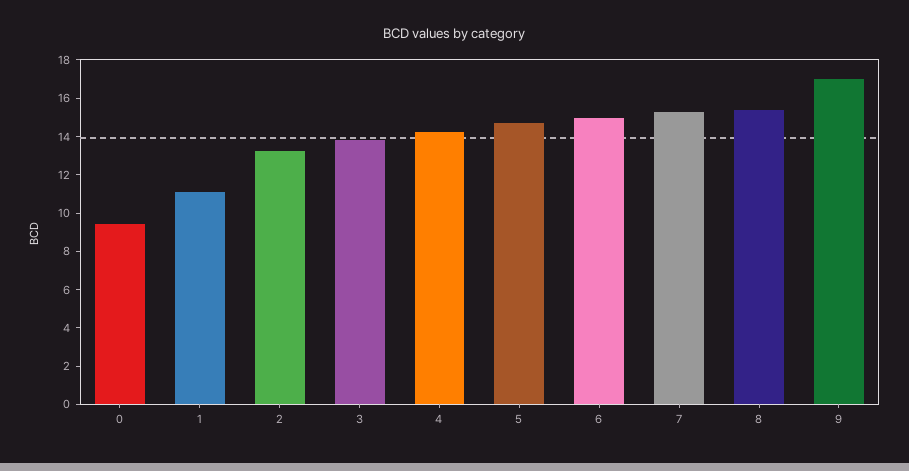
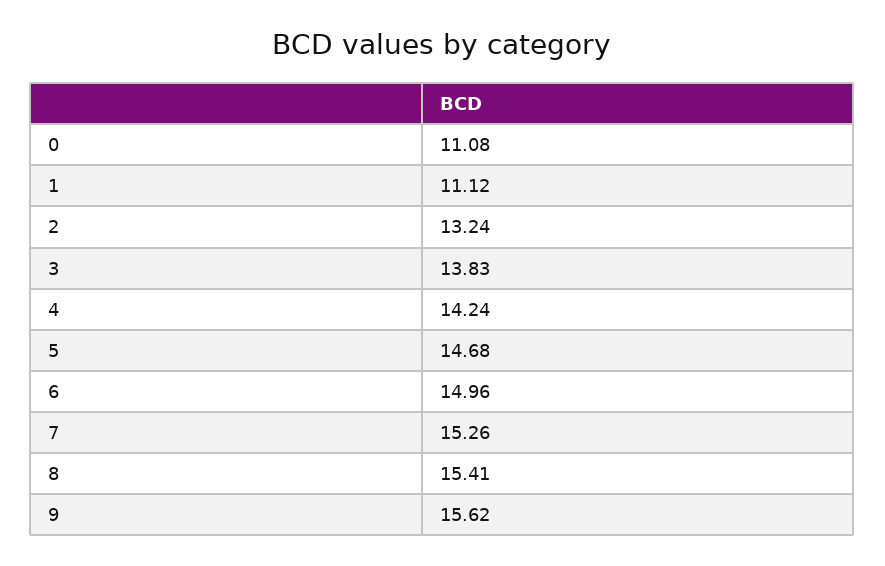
0: 9.5 -> 11.08
9: 17 -> 15.62

